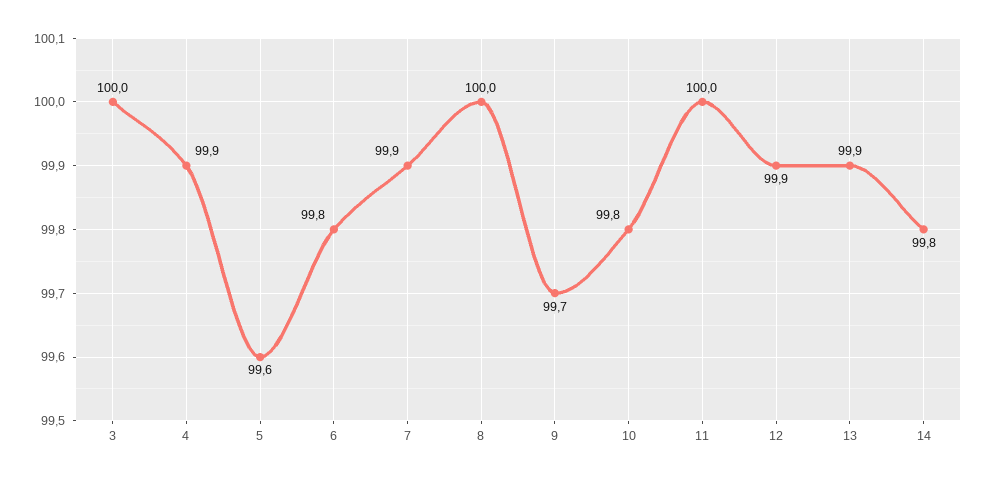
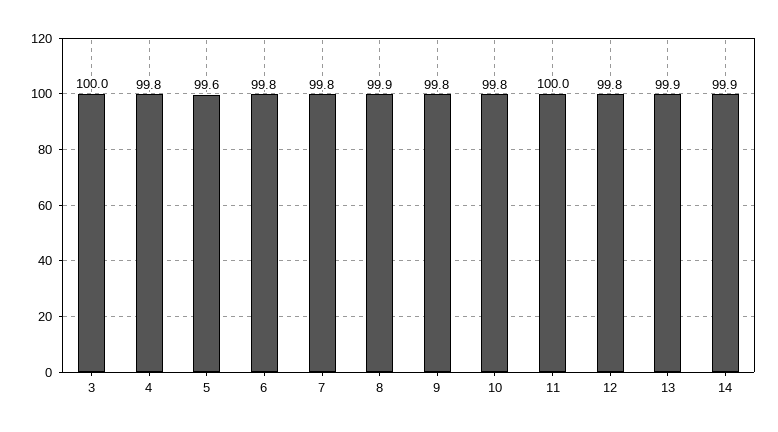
4: 99.9 -> 99.8
7: 99.9 -> 99.8
8: 100 -> 99.9
9: 99.7 -> 99.8
12: 99.9 -> 99.8
14: 99.8 -> 99.9

